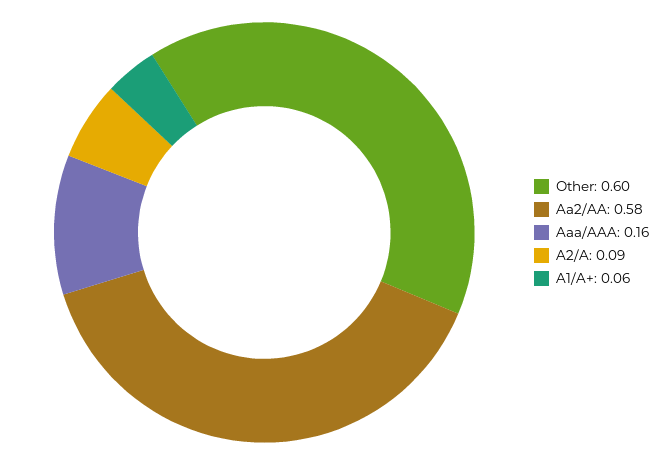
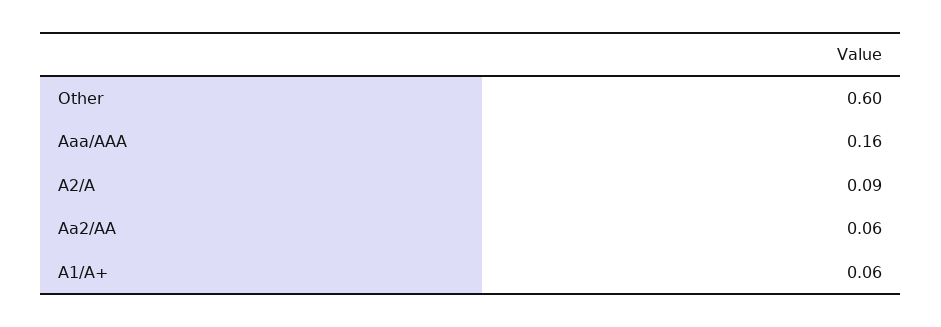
Aa2/AA: 0.58 -> 0.06

